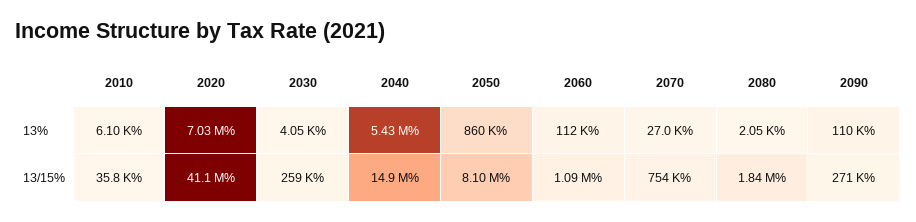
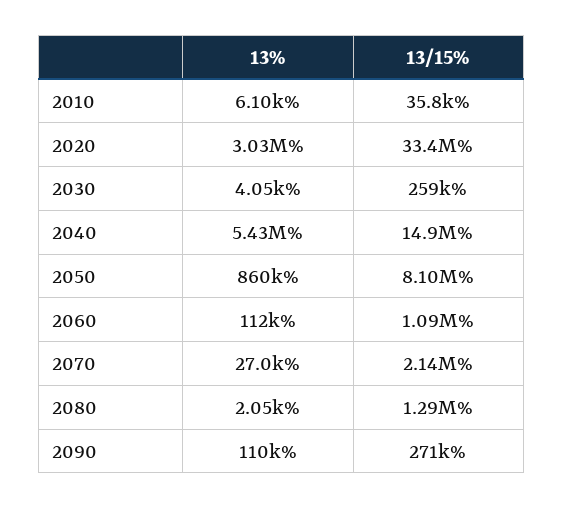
2020, 13%: 7030000 -> 3030000
2020, 13/15%: 41100000 -> 33400000
2070, 13/15%: 754000 -> 2140000
2080, 13/15%: 1840000 -> 1290000

